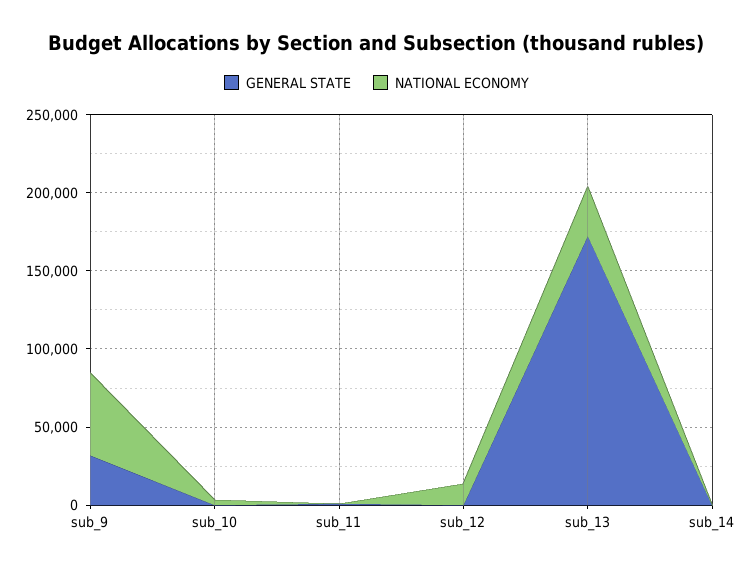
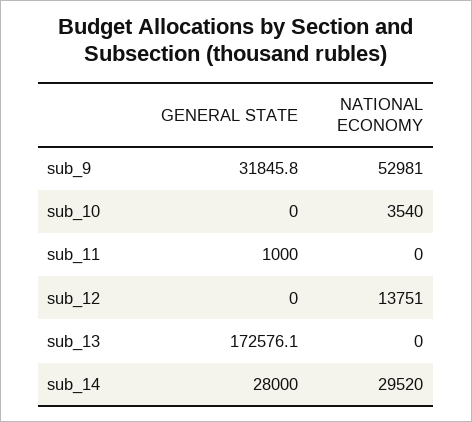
NATIONAL ECONOMY, sub_13: 30000 -> 0
GENERAL STATE, sub_14: 0 -> 28000
NATIONAL ECONOMY, sub_14: 0 -> 29520

